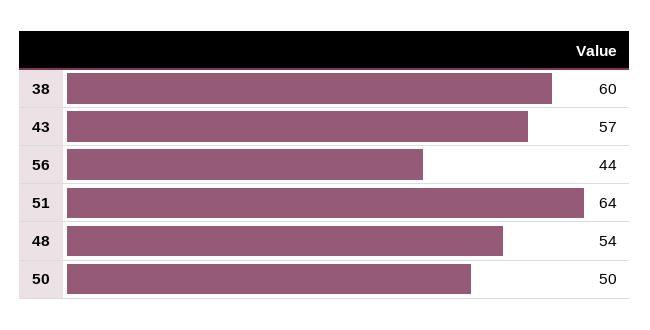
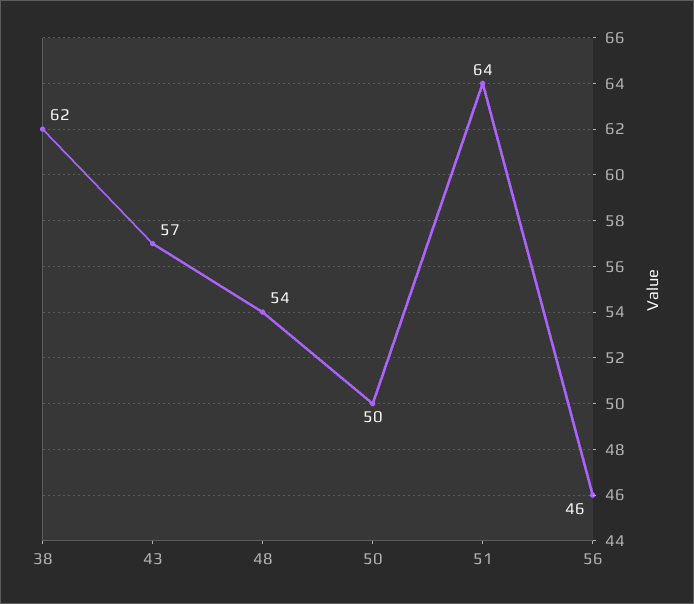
38: 60 -> 62
56: 44 -> 46

